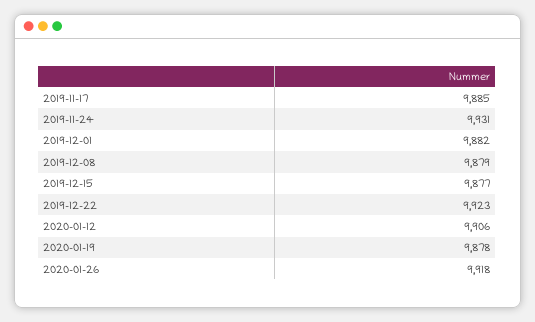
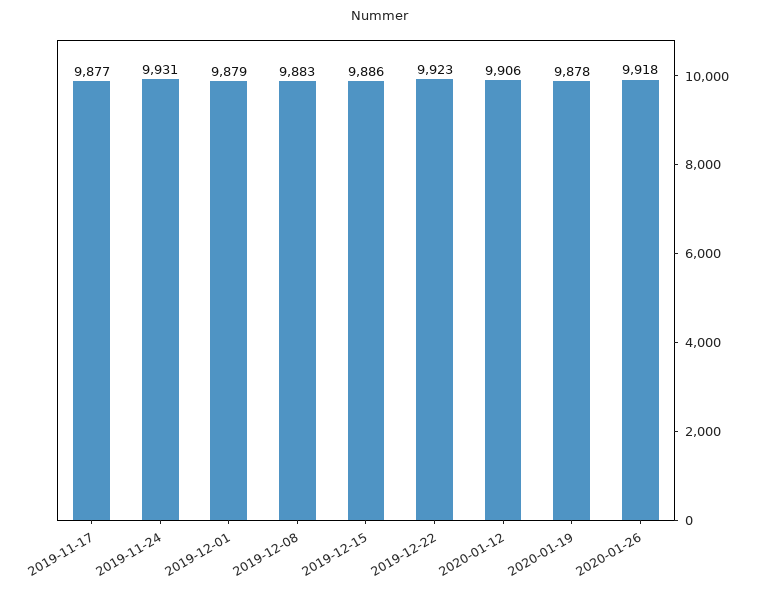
2019-11-17: 9885 -> 9877
2019-12-01: 9882 -> 9879
2019-12-08: 9879 -> 9883
2019-12-15: 9877 -> 9886

